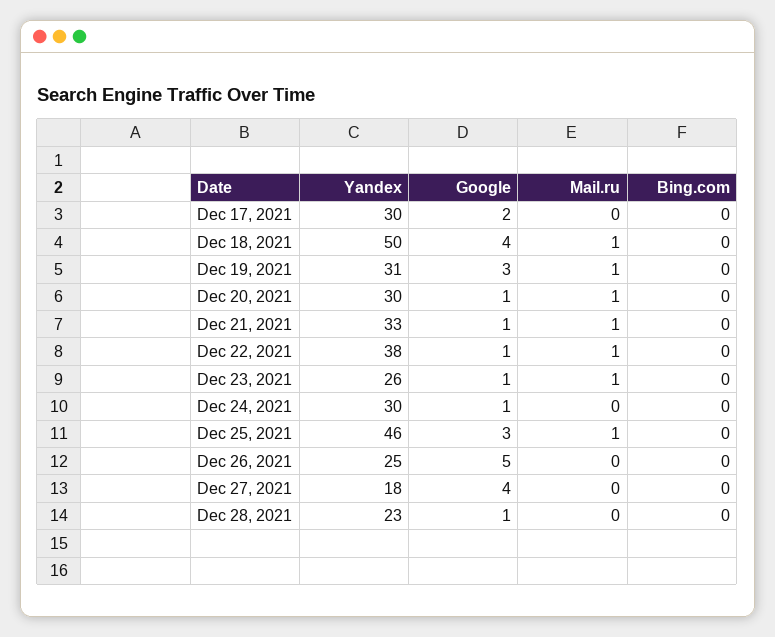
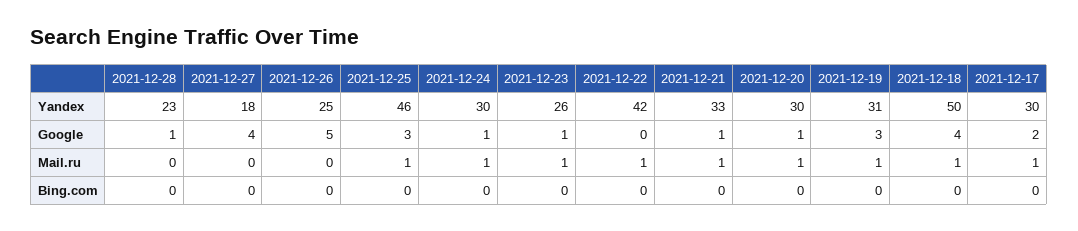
Mail.ru, Dec 17, 2021: 0 -> 1
Yandex, Dec 22, 2021: 38 -> 42
Google, Dec 22, 2021: 1 -> 0
Mail.ru, Dec 24, 2021: 0 -> 1

